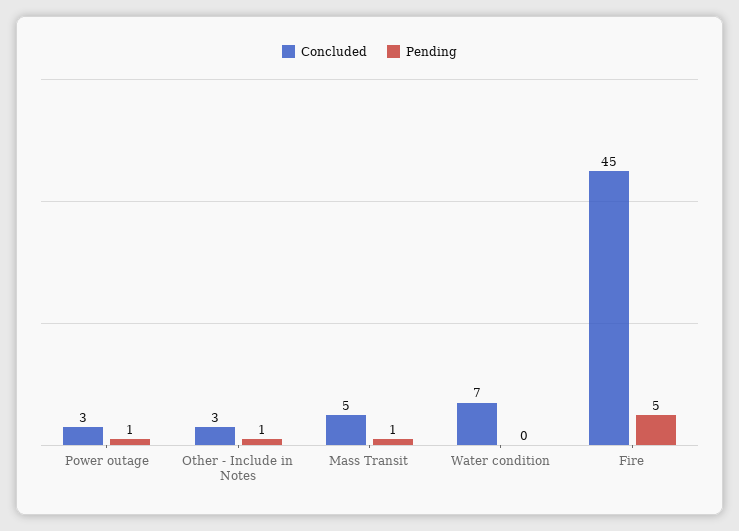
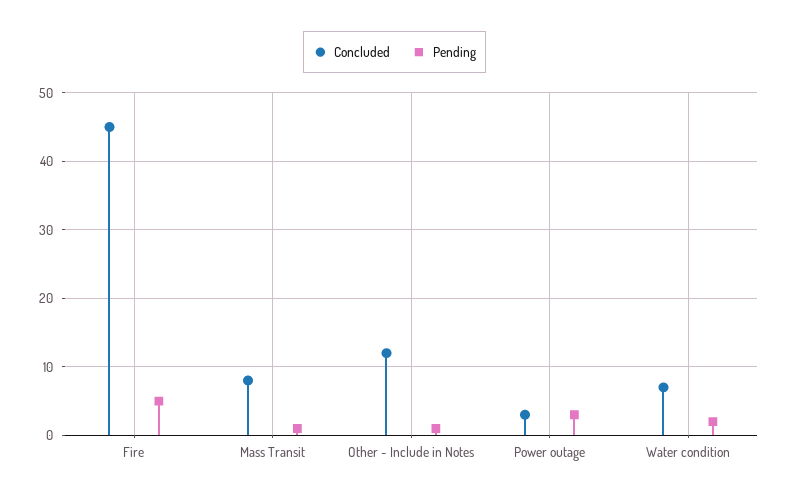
Pending, Power outage: 1 -> 3
Concluded, Other - Include in Notes: 3 -> 12
Concluded, Mass Transit: 5 -> 8
Pending, Water condition: 0 -> 2

